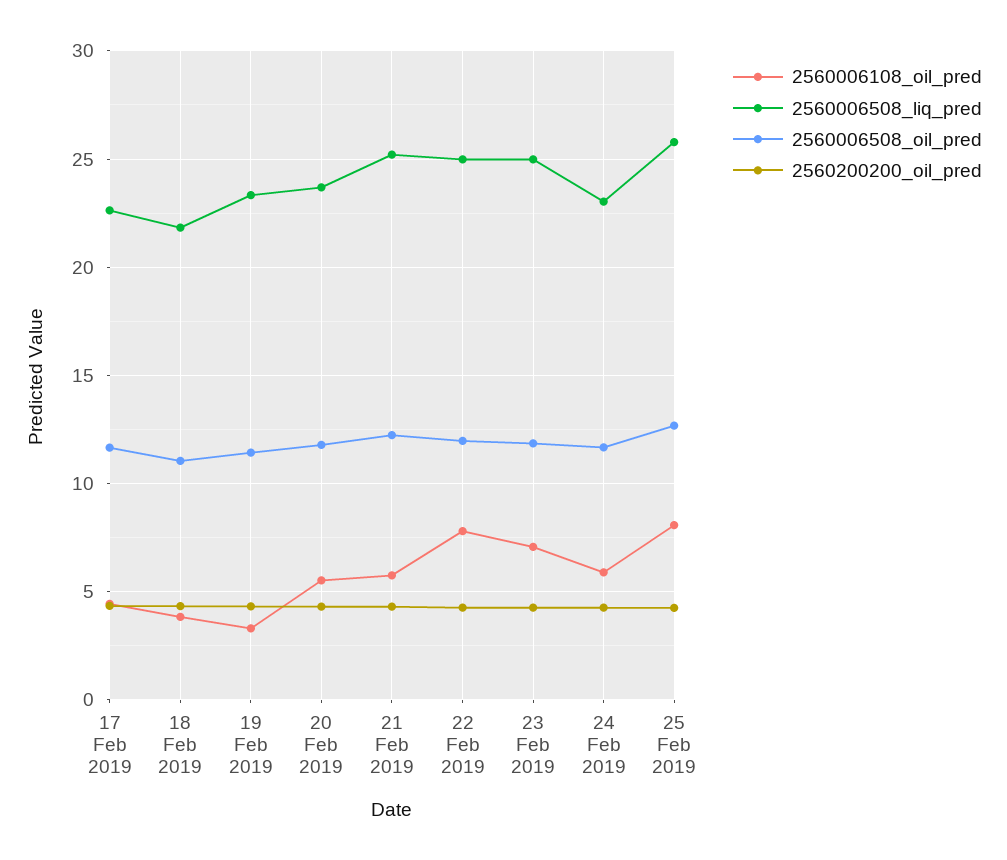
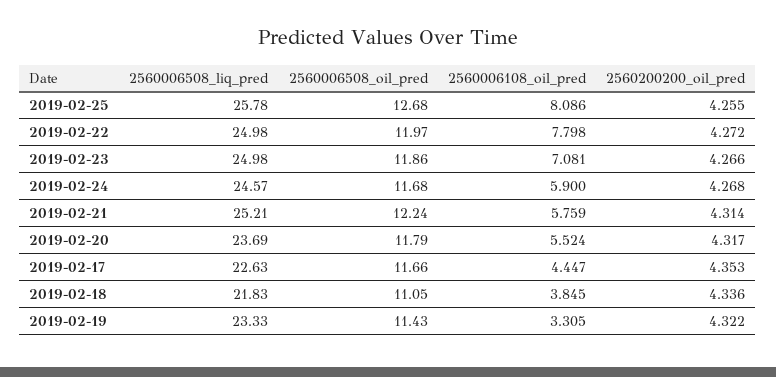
2560006508_liq_pred, 24 Feb 2019: 23 -> 24.57

